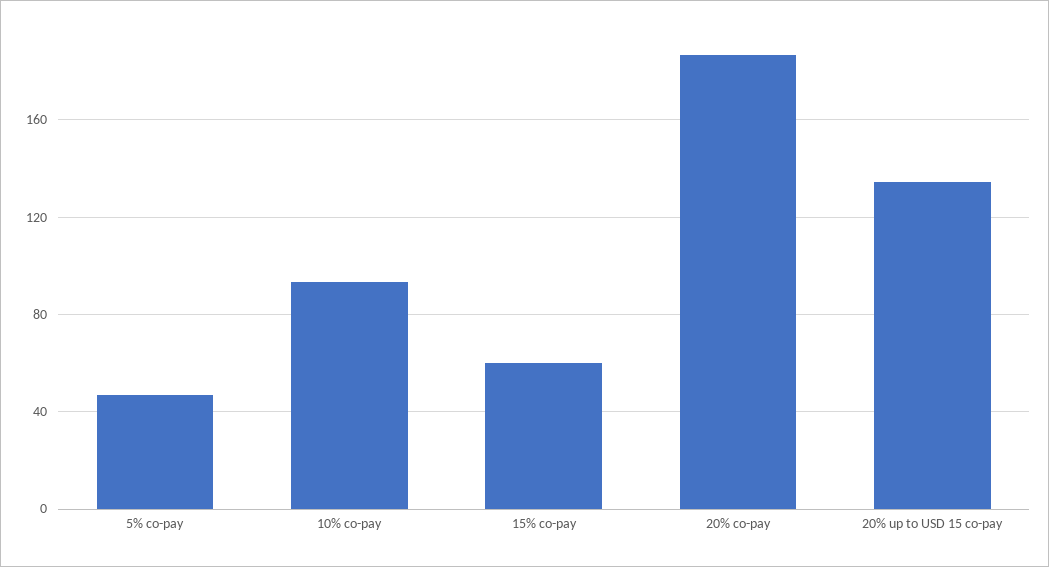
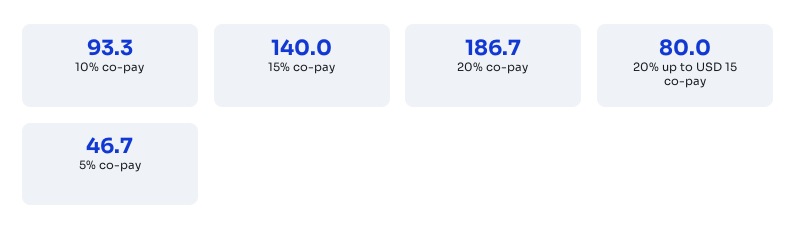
15% co-pay: 60 -> 140
20% up to USD 15 co-pay: 135 -> 80

